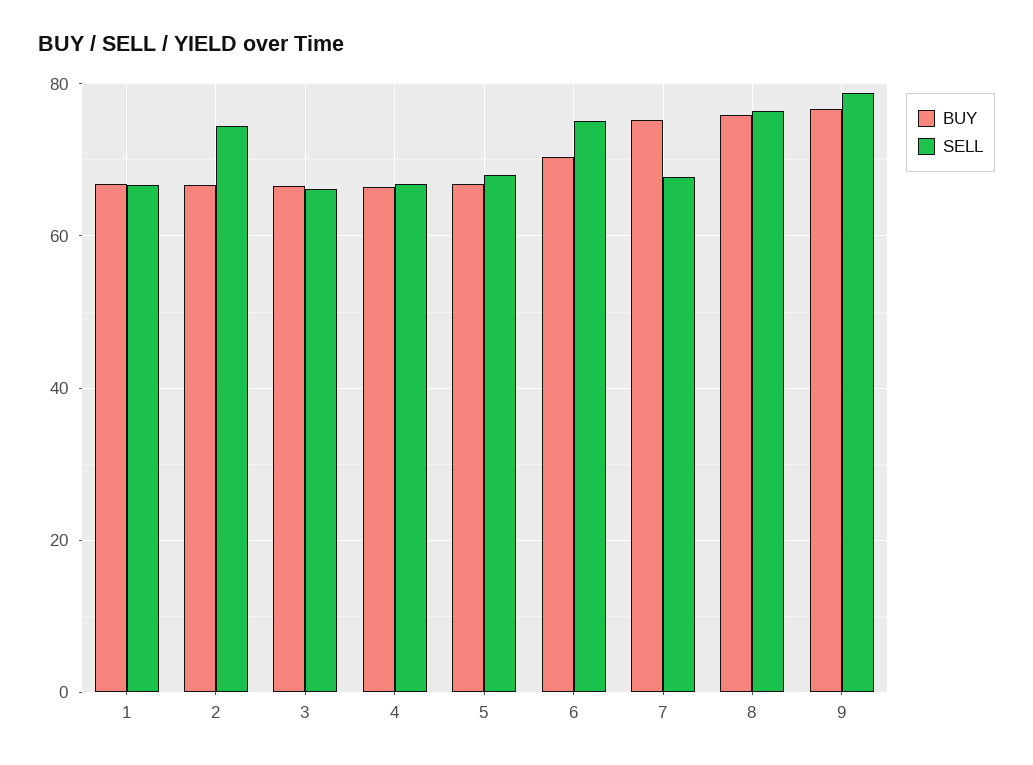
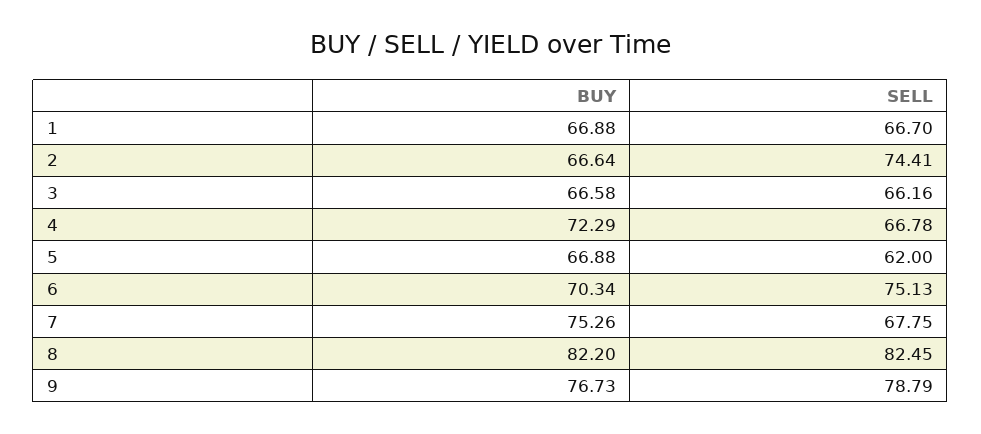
BUY, 4: 66 -> 72.29
SELL, 5: 68 -> 62
BUY, 8: 76 -> 82.2
SELL, 8: 76 -> 82.45

